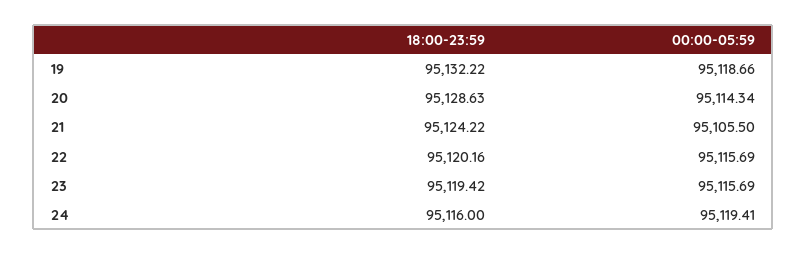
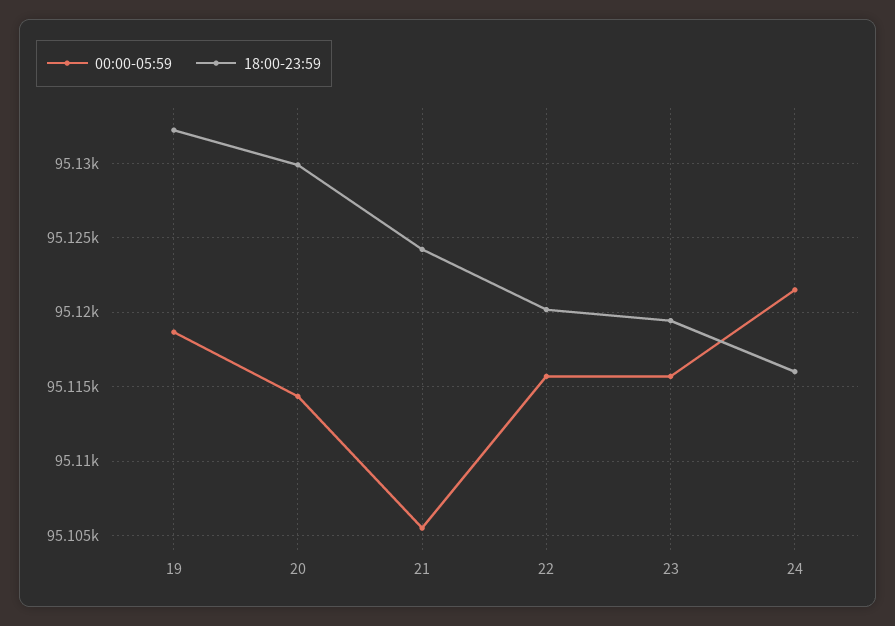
18:00-23:59, 20: 95128.63 -> 95130
00:00-05:59, 24: 95119.41 -> 95121.5

